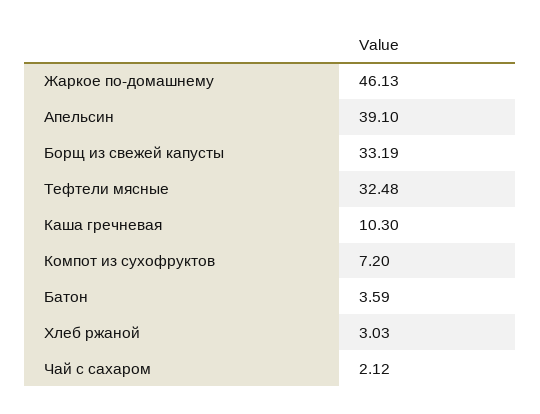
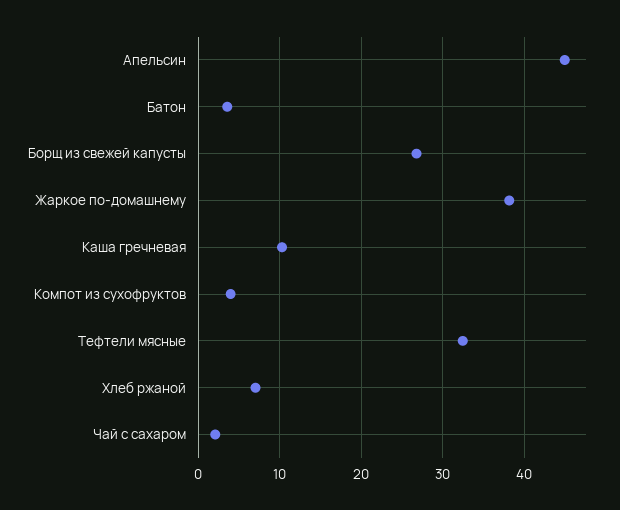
Жаркое по-домашнему: 46.13 -> 38
Апельсин: 39.1 -> 45
Борщ из свежей капусты: 33.19 -> 27
Компот из сухофруктов: 7.2 -> 4
Хлеб ржаной: 3.03 -> 7

